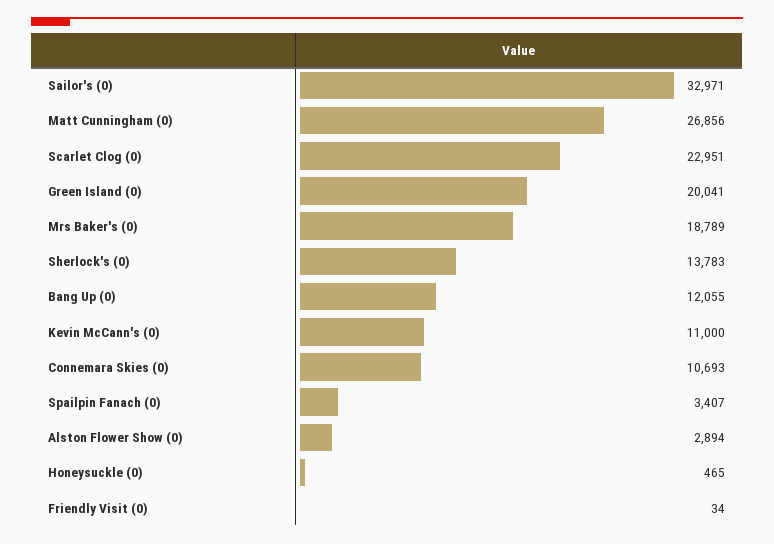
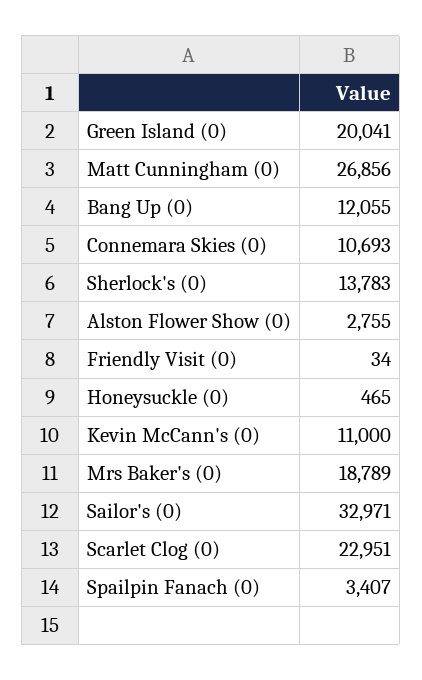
Alston Flower Show (0): 2894 -> 2755

